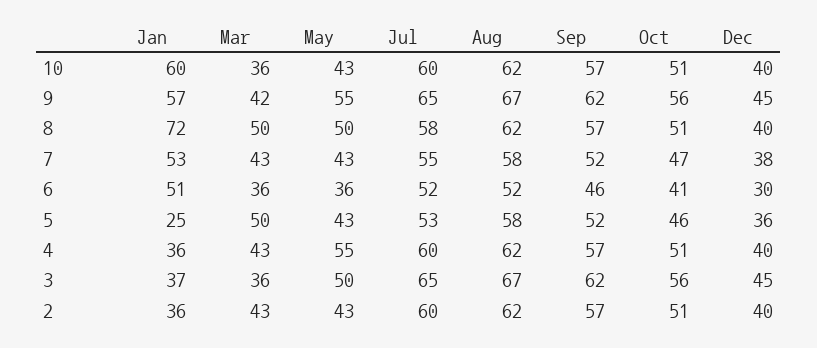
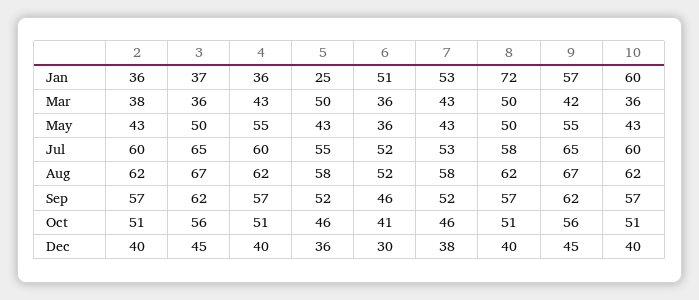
Jul, 7: 55 -> 53
Oct, 7: 47 -> 46
Jul, 5: 53 -> 55
Mar, 2: 43 -> 38

